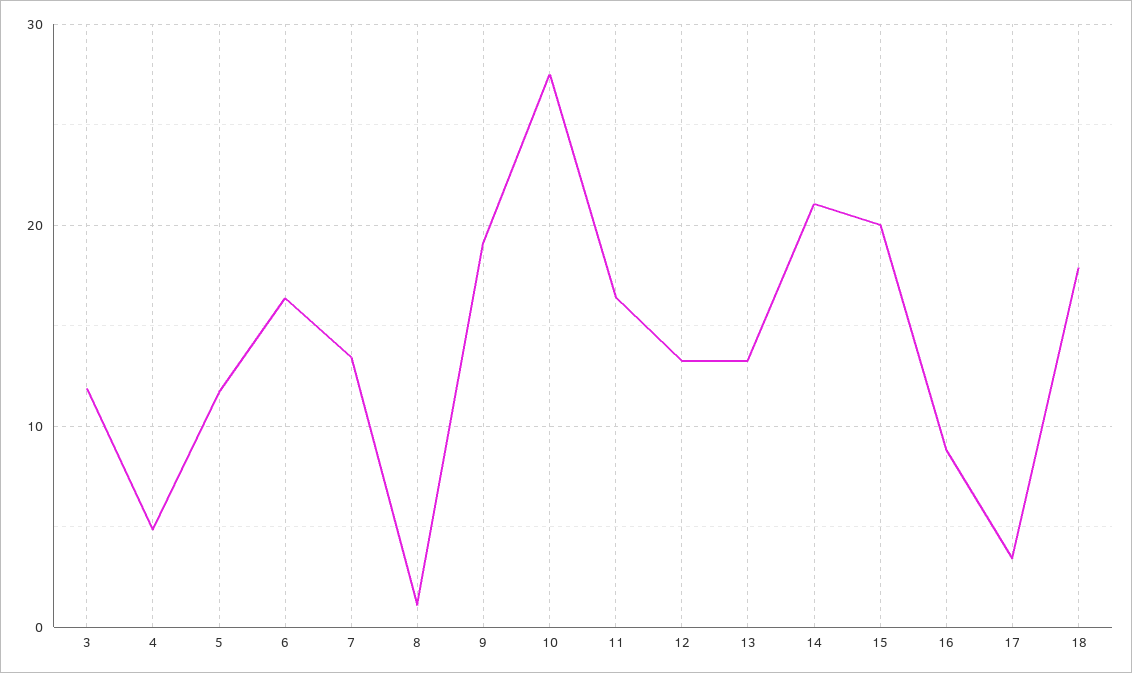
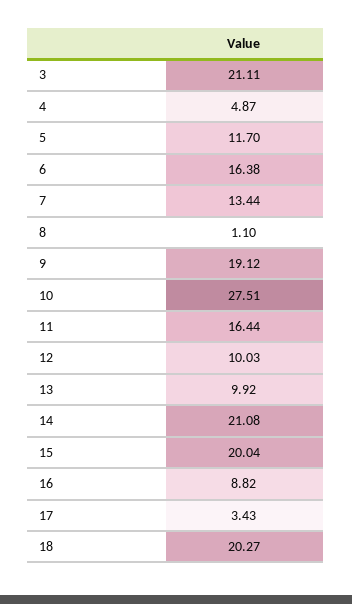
3: 12 -> 21.11
12: 13 -> 10.03
13: 13 -> 9.92
18: 18 -> 20.27

